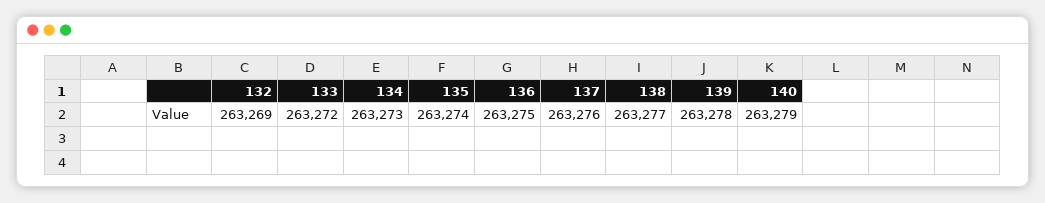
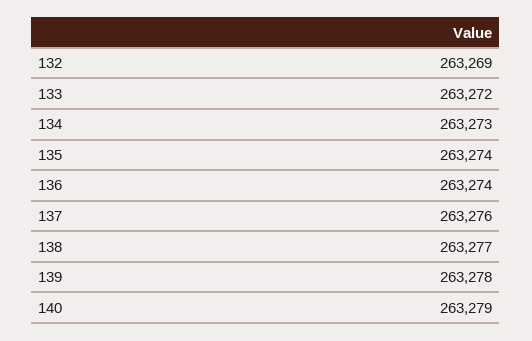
136: 263275 -> 263274

